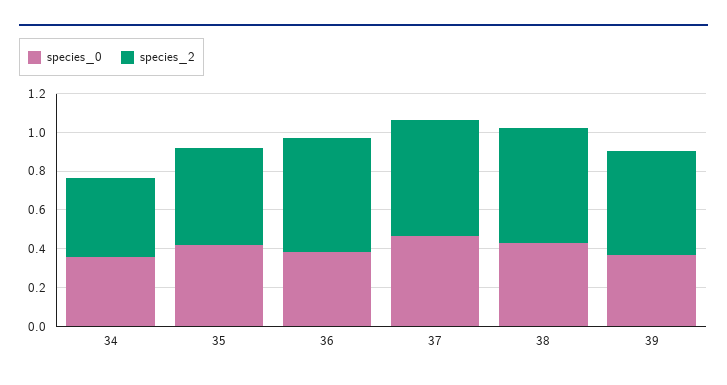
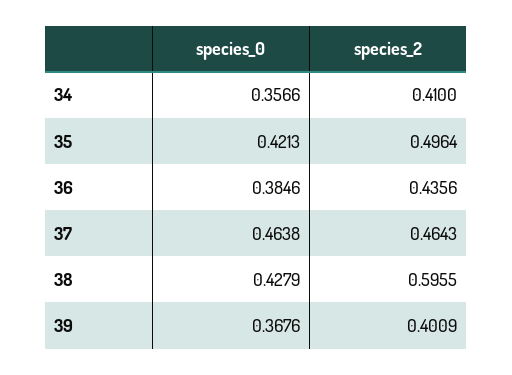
species_2, 36: 0.6 -> 0.4356
species_2, 37: 0.6 -> 0.4643
species_2, 39: 0.55 -> 0.4009

